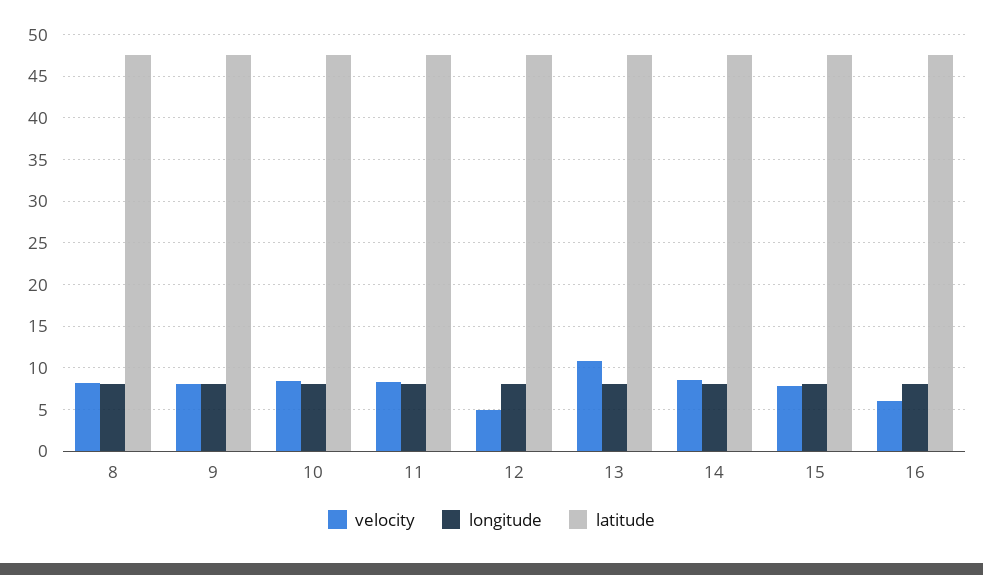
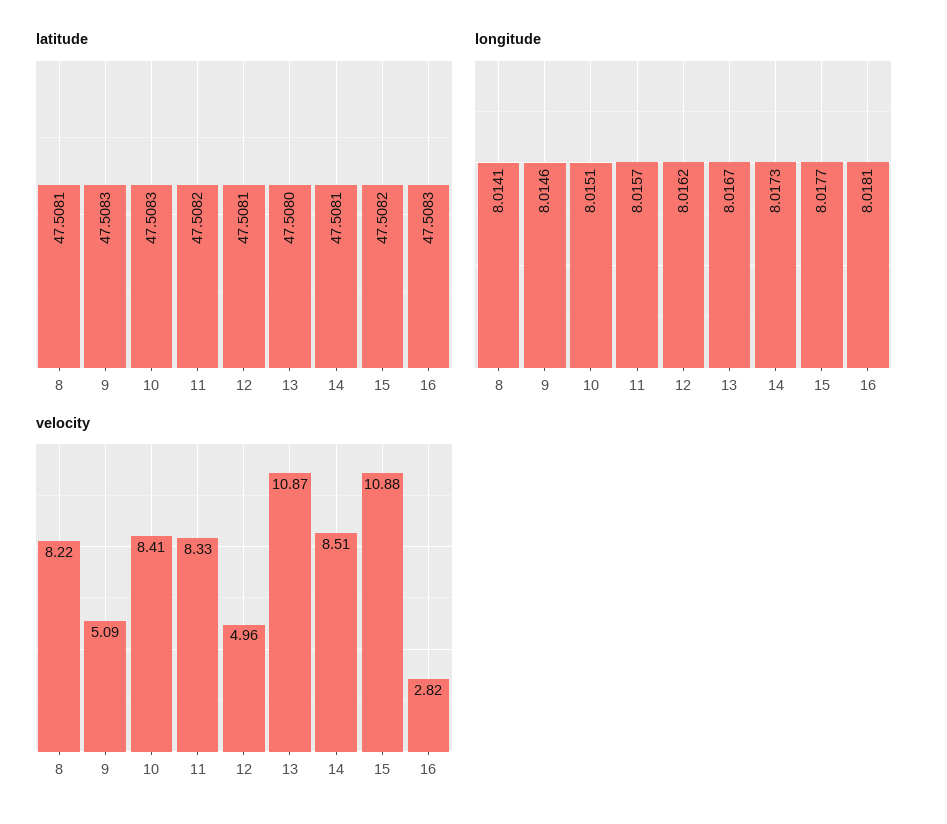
velocity, 9: 8 -> 5.09
velocity, 15: 8 -> 10.88
velocity, 16: 6 -> 2.82

